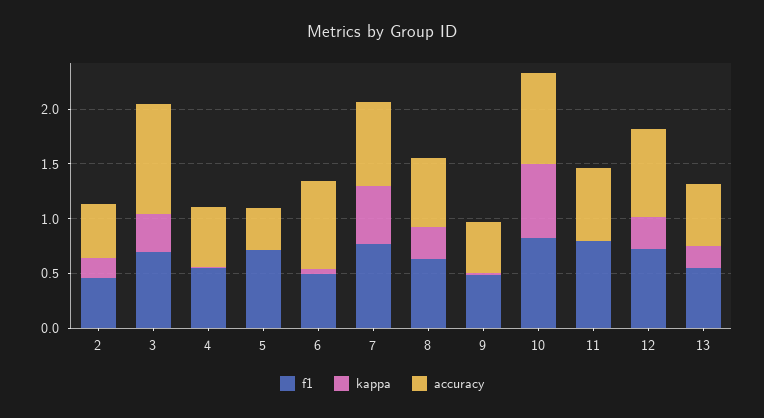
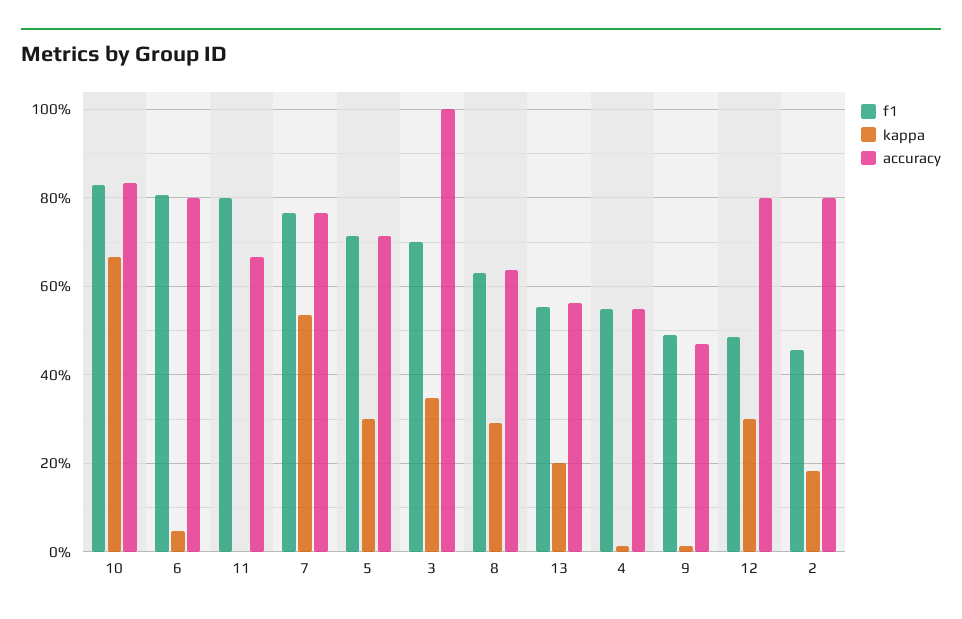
accuracy, 2: 0.5 -> 0.8
kappa, 5: 0 -> 0.3
accuracy, 5: 0.4 -> 0.72
f1, 6: 0.5 -> 0.8
f1, 12: 0.7 -> 0.48

